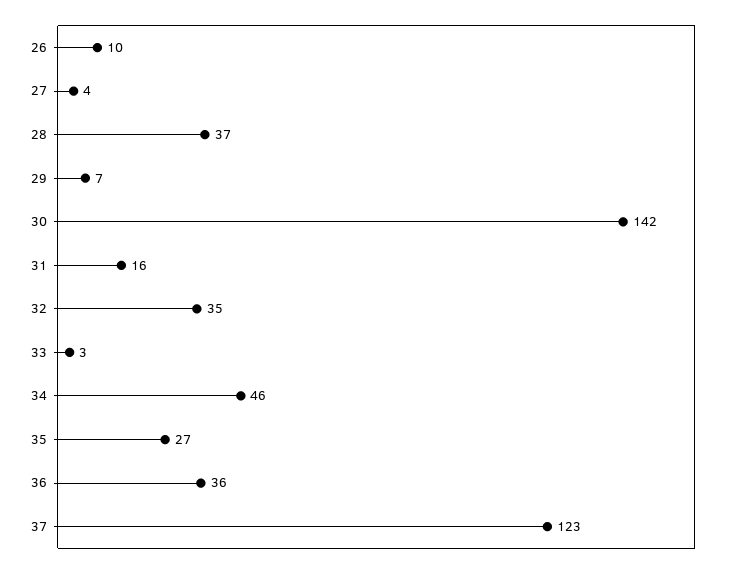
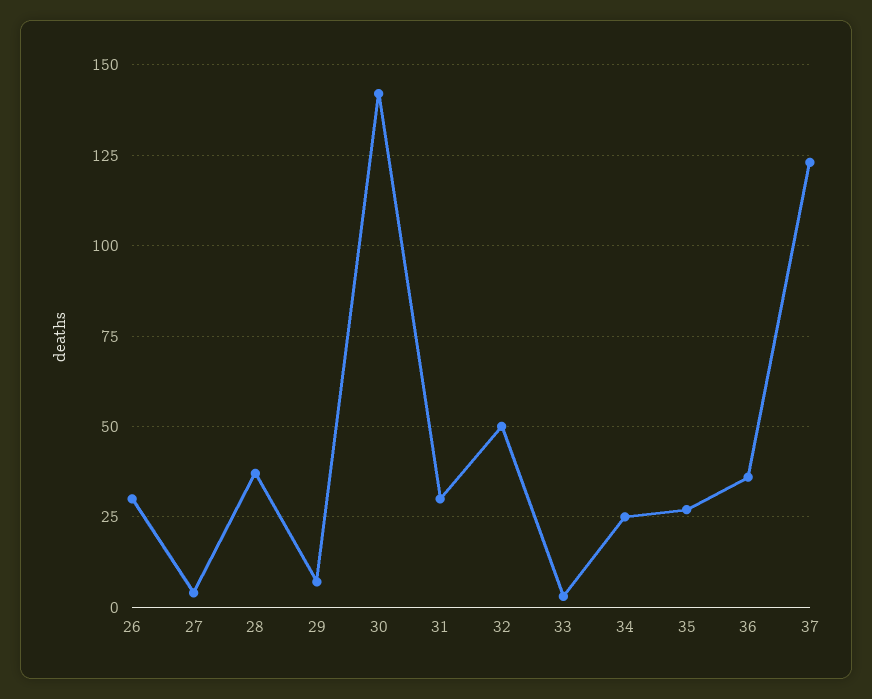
26: 10 -> 30
31: 16 -> 30
32: 35 -> 50
34: 46 -> 25

